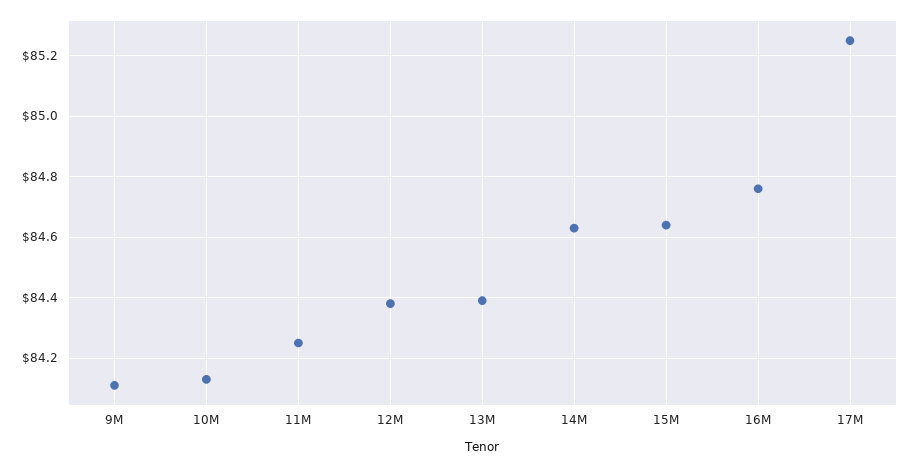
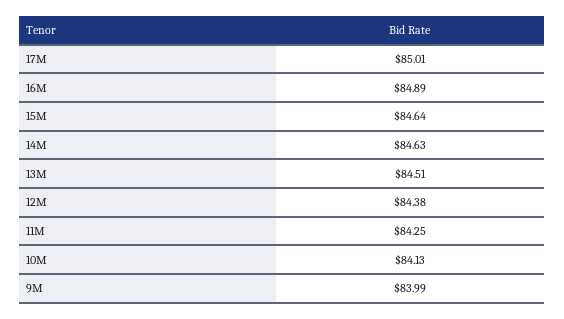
9M: 84.1 -> 83.99
13M: 84.4 -> 84.51
16M: 84.75 -> 84.89
17M: 85.25 -> 85.01

